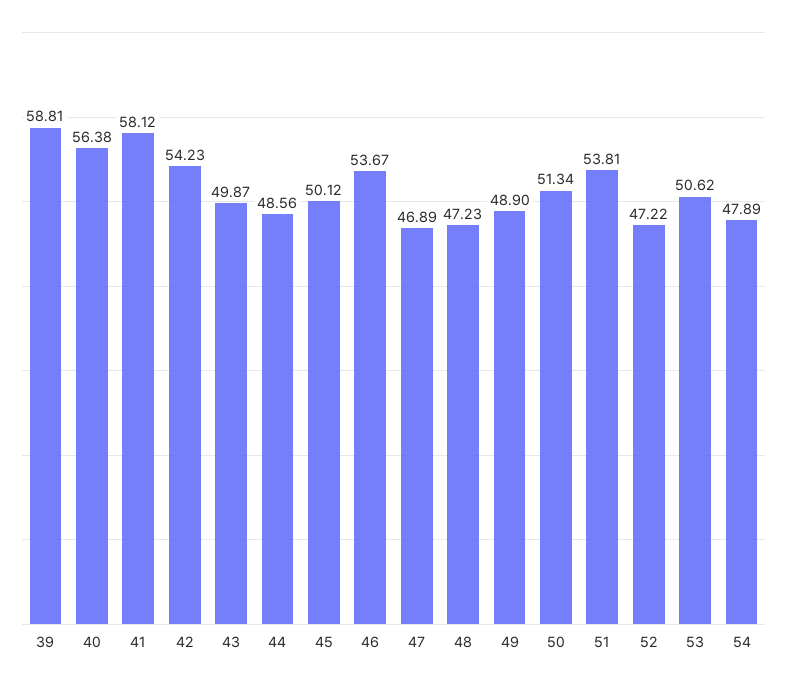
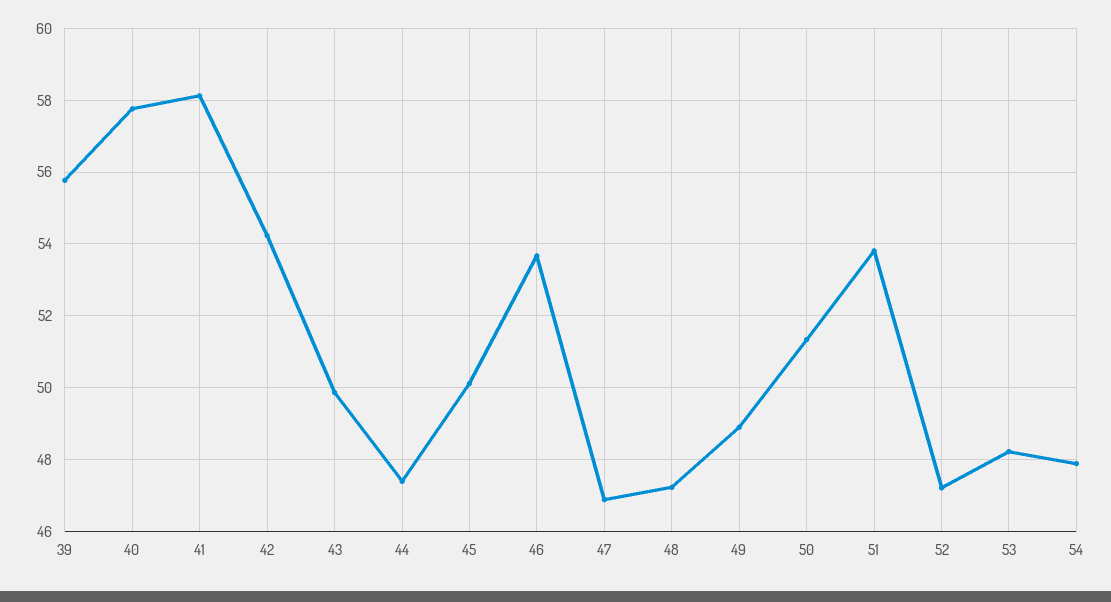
39: 58.81 -> 55.8
40: 56.38 -> 57.8
44: 48.56 -> 47.4
53: 50.62 -> 48.2

